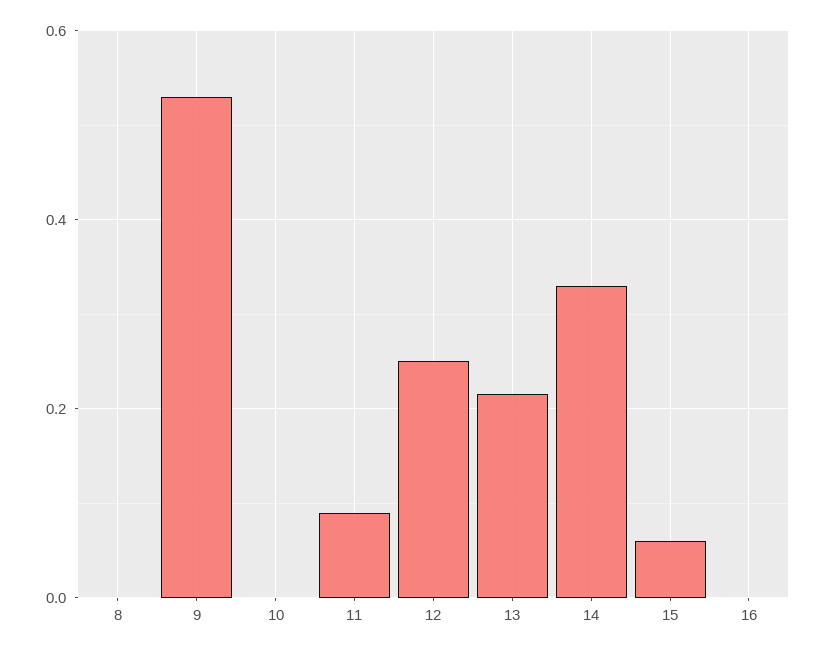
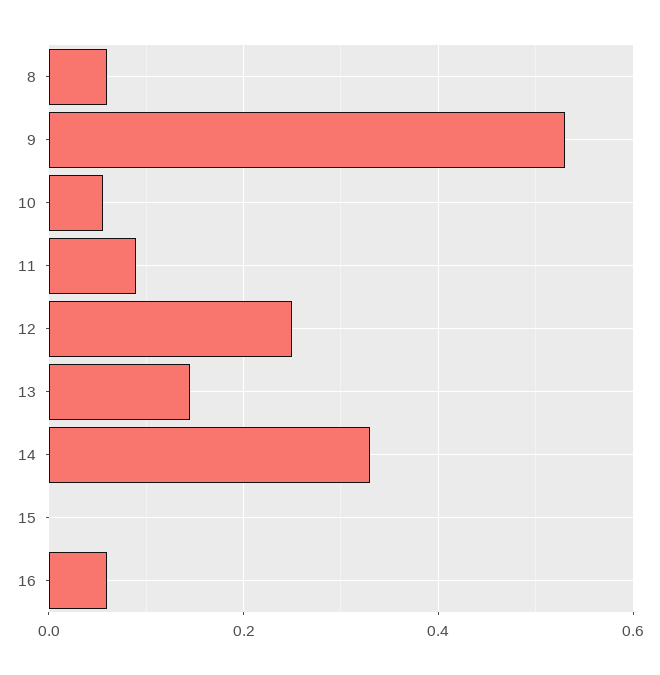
8: 0 -> 0.06
10: 0 -> 0.06
13: 0.22 -> 0.14
15: 0.06 -> 0
16: 0 -> 0.06

